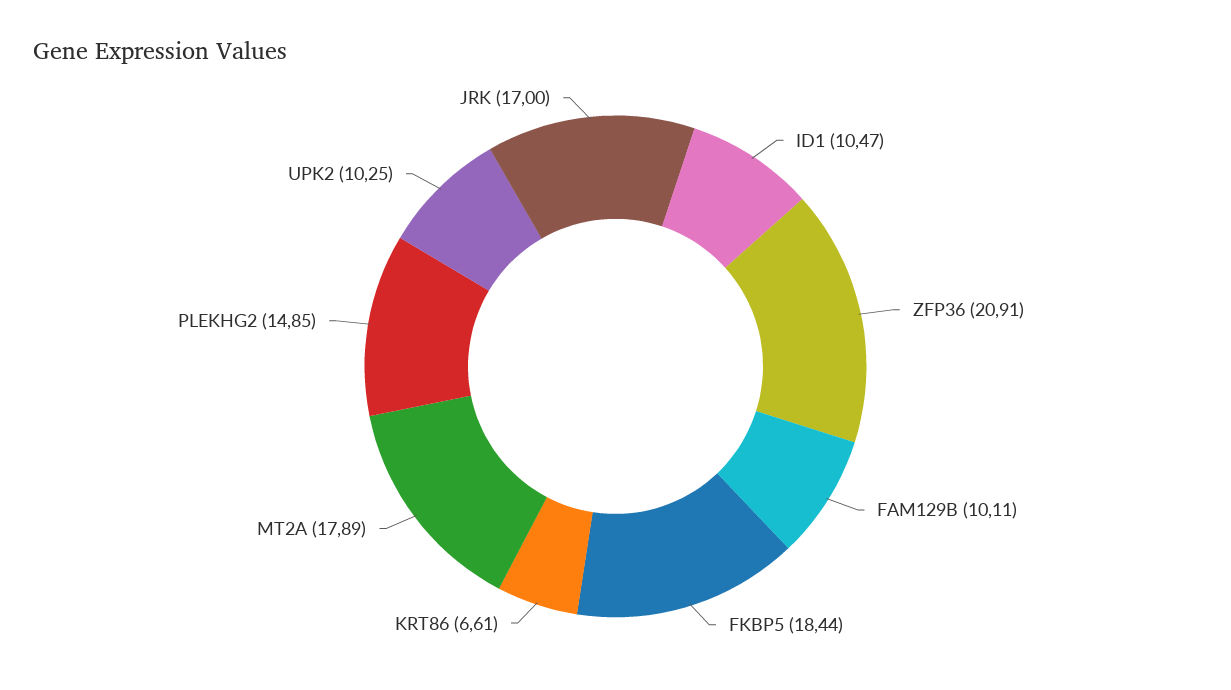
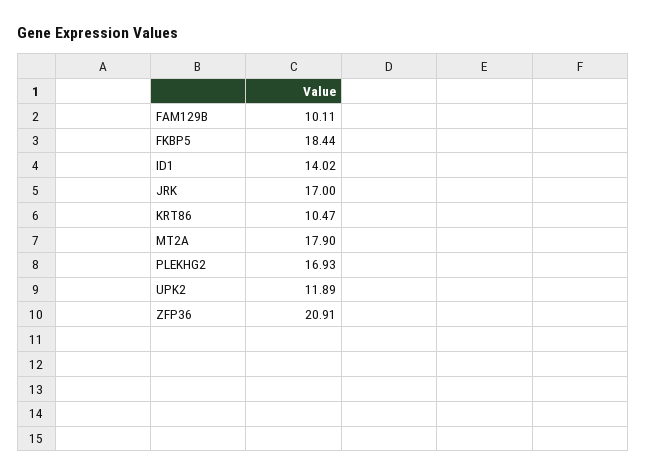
ID1: 10.47 -> 14.02
KRT86: 6.61 -> 10.47
MT2A: 17.89 -> 17.9
PLEKHG2: 14.85 -> 16.93
UPK2: 10.25 -> 11.89

